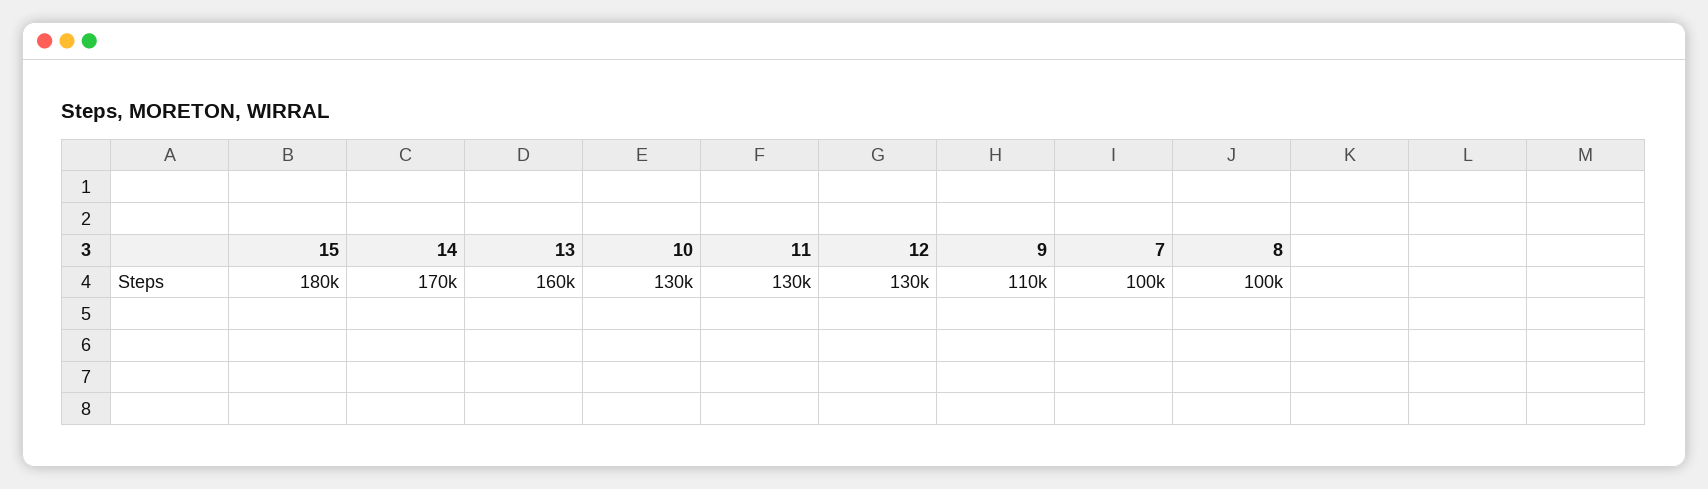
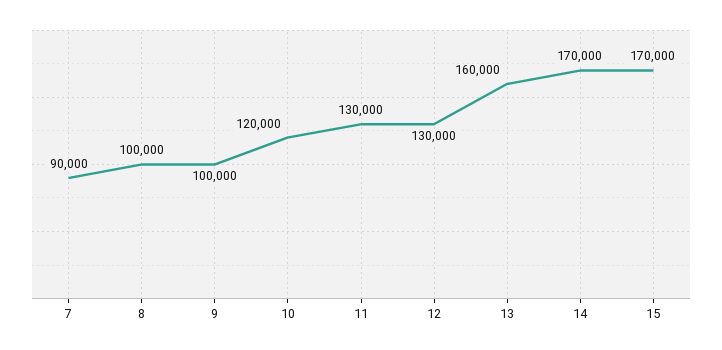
15: 180000 -> 170000
10: 130000 -> 120000
9: 110000 -> 100000
7: 100000 -> 90000

